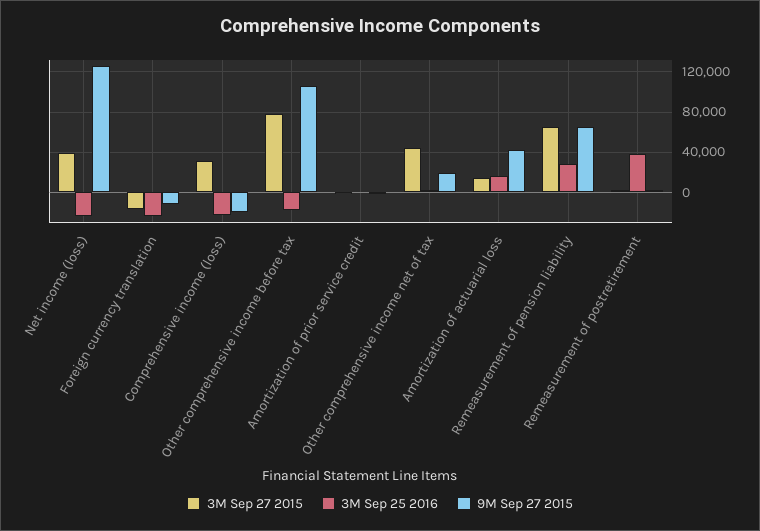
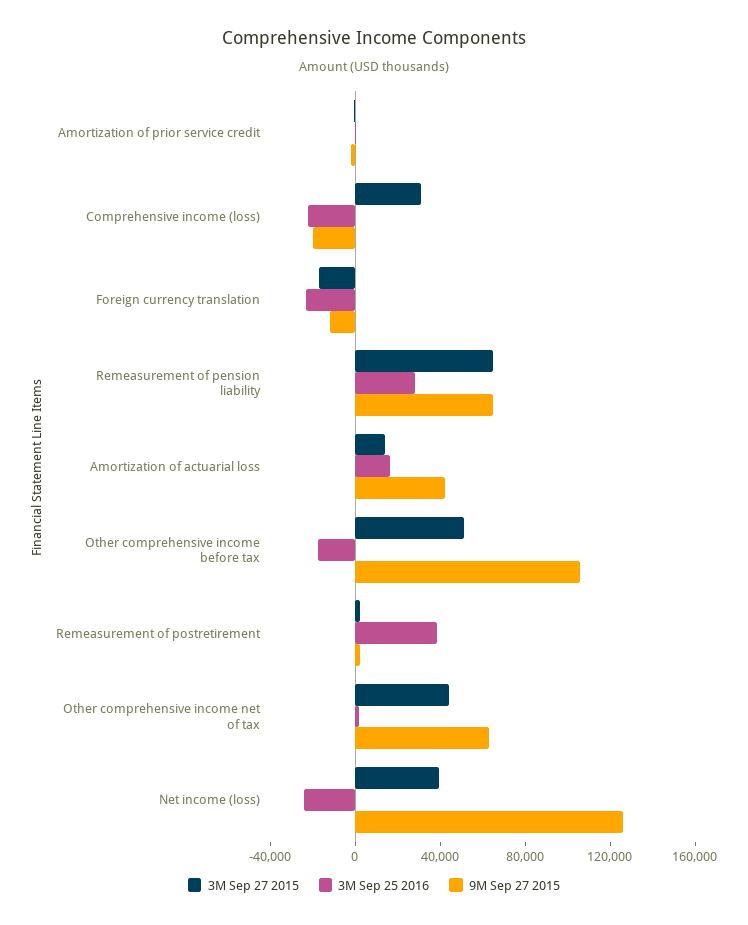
3M Sep 27 2015, Other comprehensive income before tax: 80000 -> 50000
9M Sep 27 2015, Other comprehensive income net of tax: 20000 -> 60000

